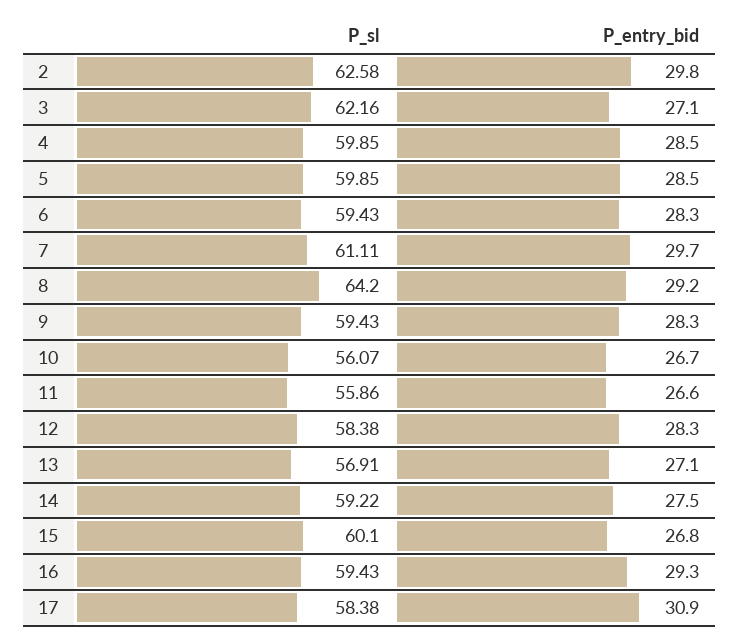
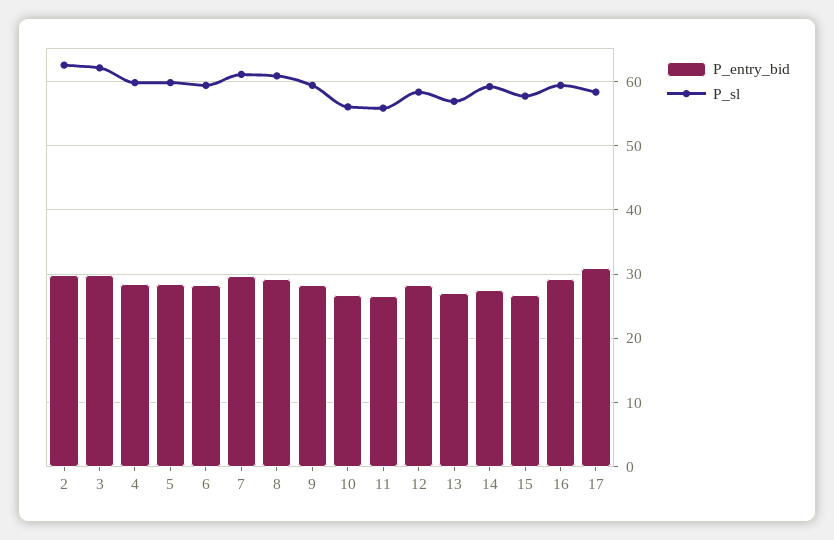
P_entry_bid, 3: 27.1 -> 30
P_sl, 8: 64.2 -> 61
P_sl, 15: 60.1 -> 58

